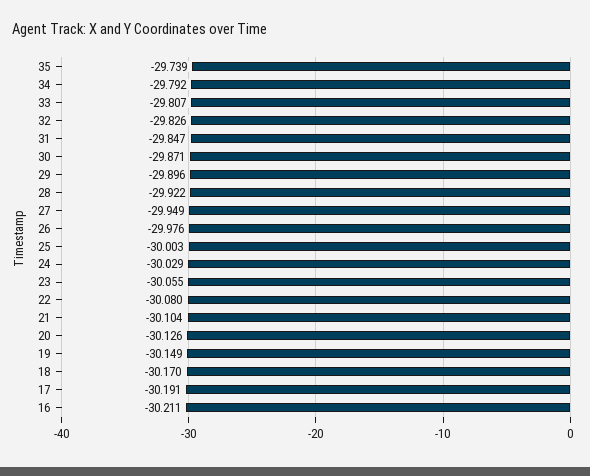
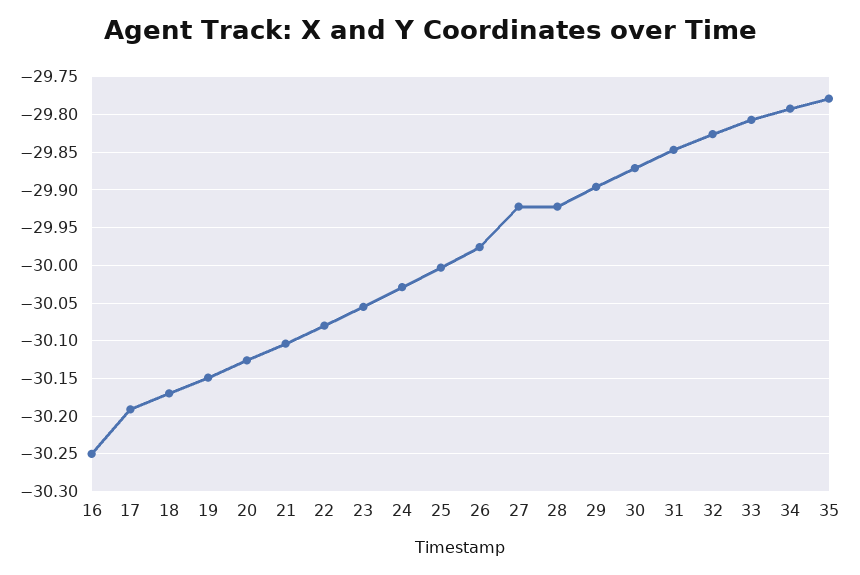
35: -29.739 -> -29.78
27: -29.949 -> -29.92
16: -30.211 -> -30.25

